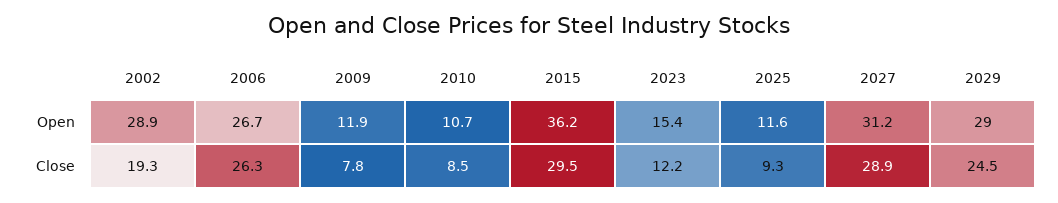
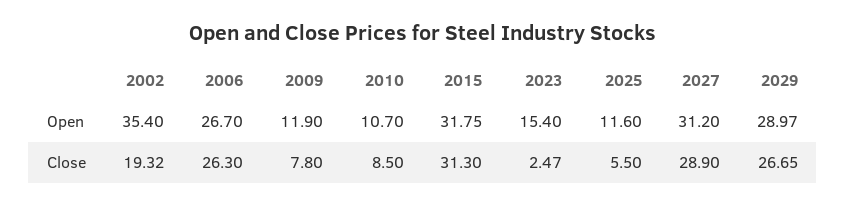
2002, Open: 28.9 -> 35.4
2015, Open: 36.2 -> 31.75
2015, Close: 29.5 -> 31.3
2023, Close: 12.2 -> 2.47
2025, Close: 9.3 -> 5.5
2029, Close: 24.5 -> 26.65

